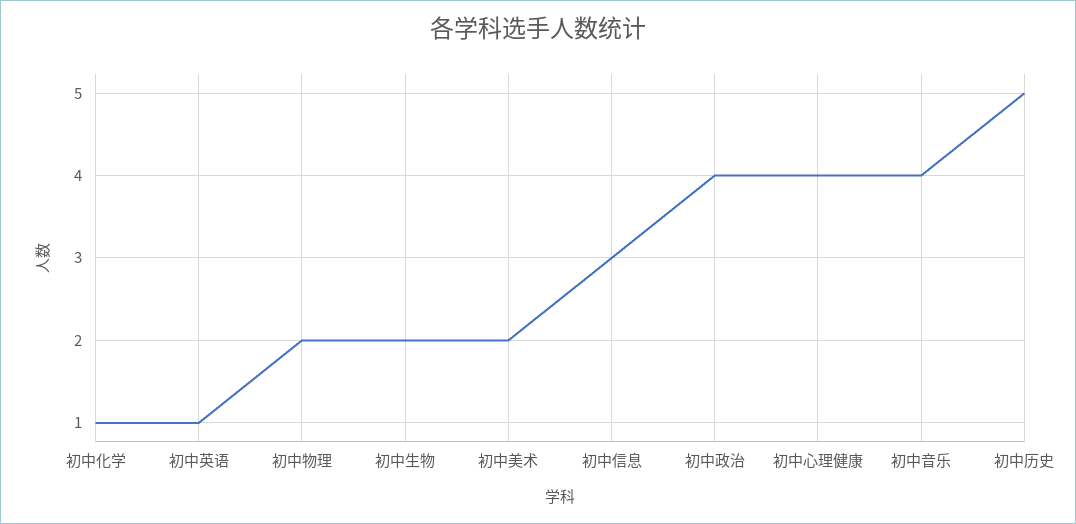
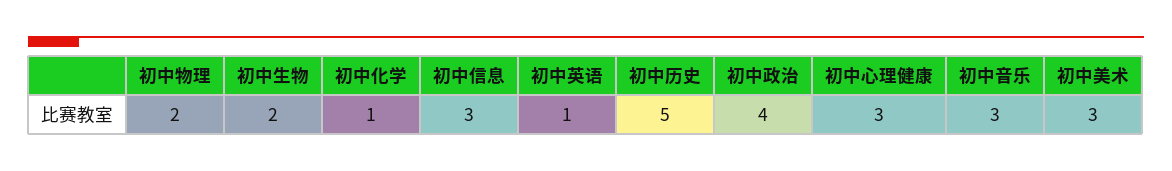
初中美术: 2 -> 3
初中心理健康: 4 -> 3
初中音乐: 4 -> 3

